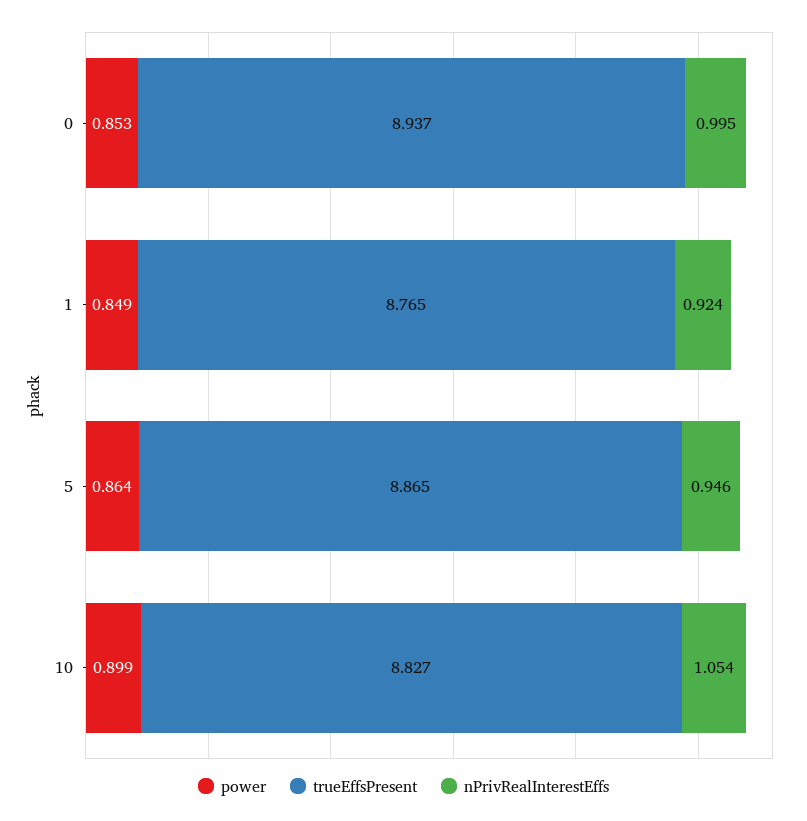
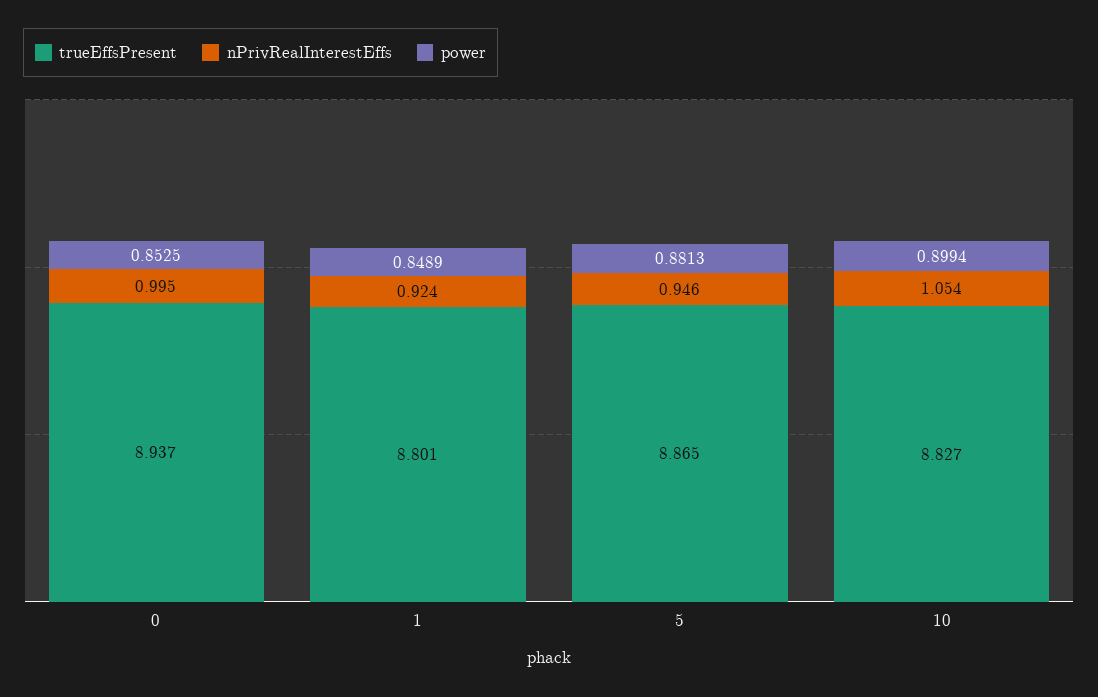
trueEffsPresent, 1: 8.765 -> 8.801
power, 5: 0.864 -> 0.8813

